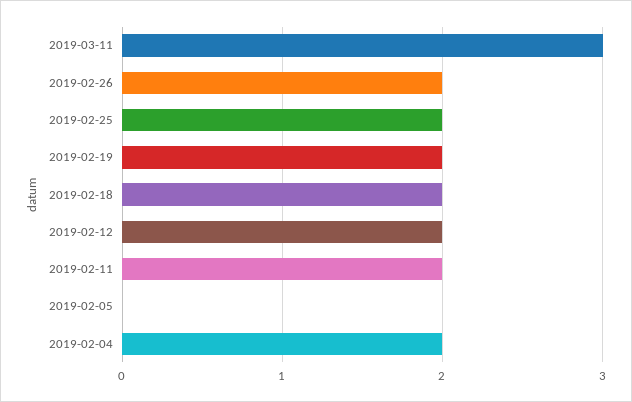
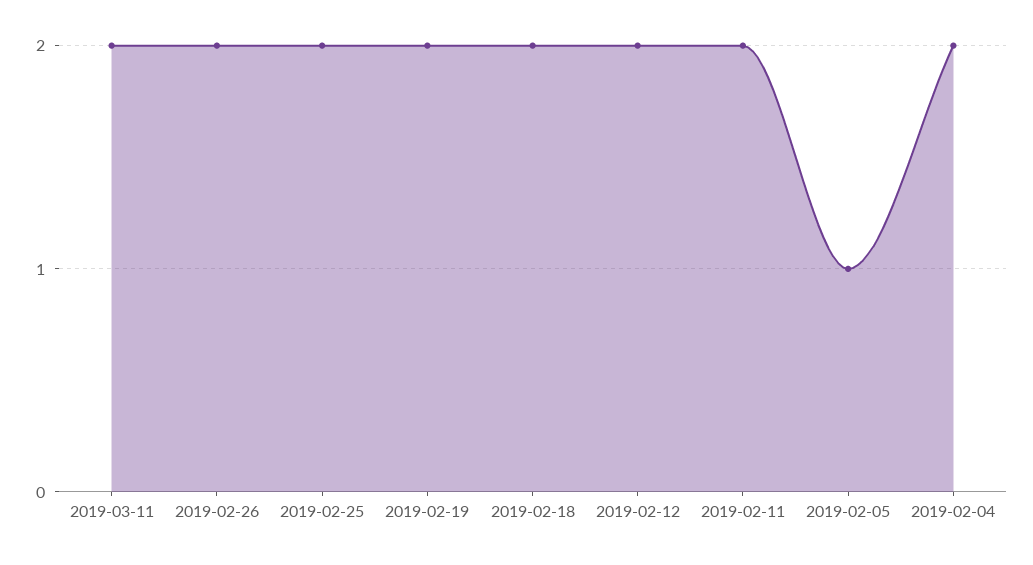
2019-03-11: 3 -> 2
2019-02-05: 0 -> 1

